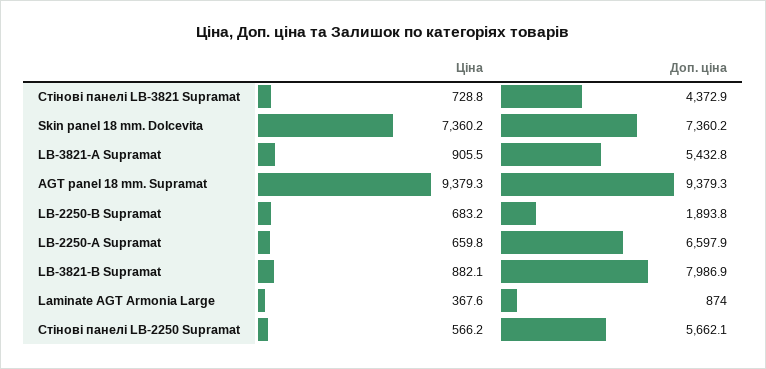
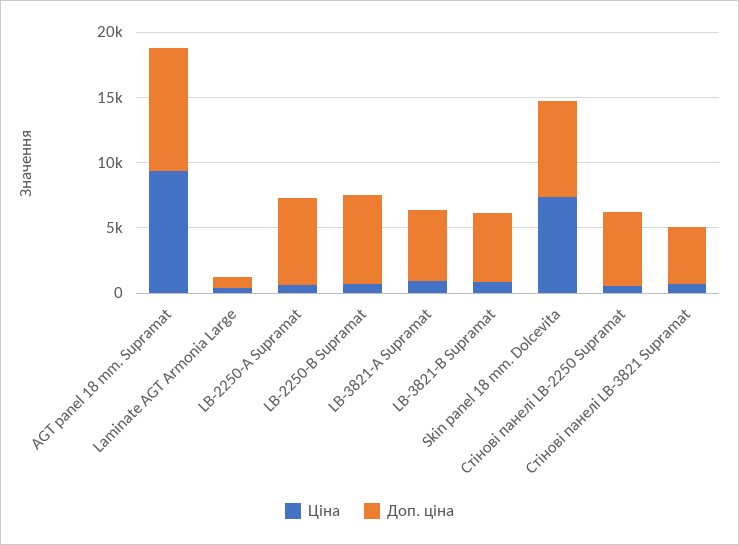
Доп. ціна, LB-2250-В Supramat: 1893.8 -> 7000
Доп. ціна, LB-3821-В Supramat: 7986.9 -> 5000

